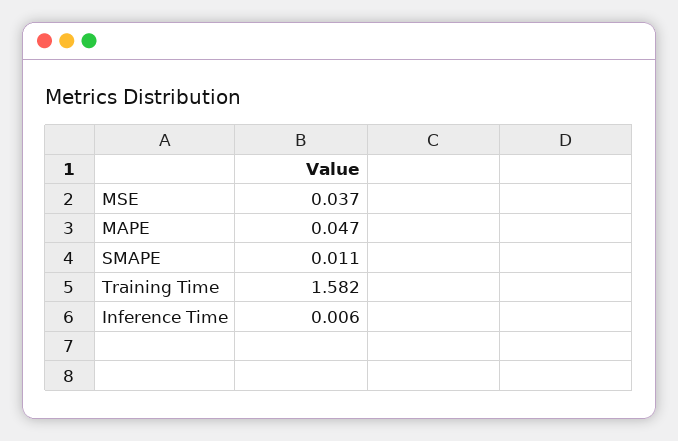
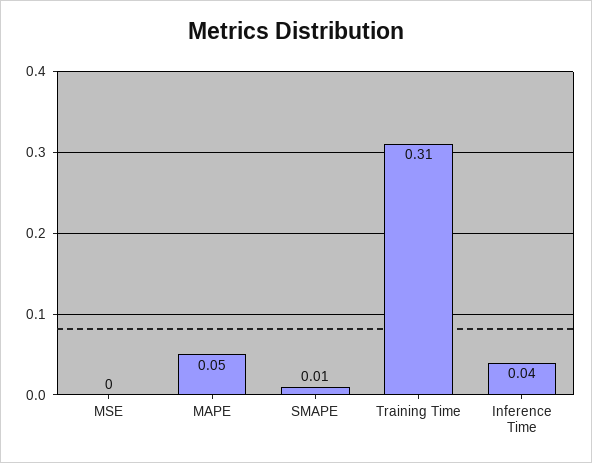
MSE: 0.037 -> 0
Training Time: 1.582 -> 0.31
Inference Time: 0.006 -> 0.04

